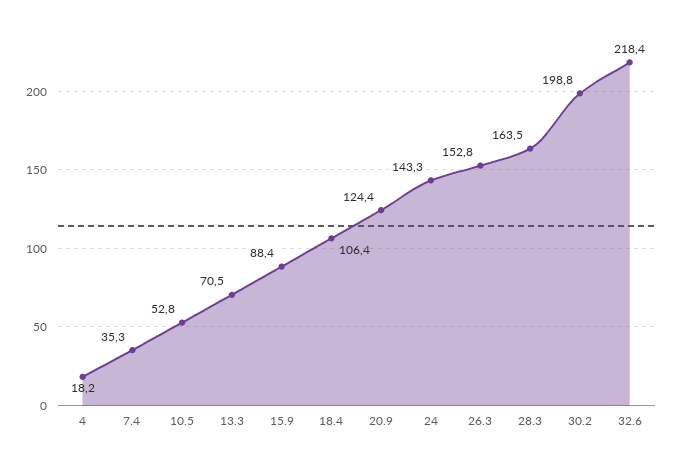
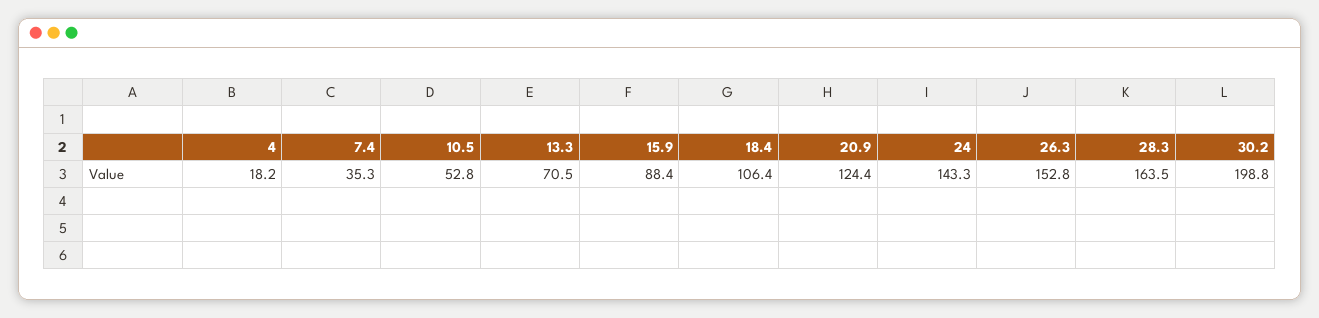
32.6: 218.4 -> none

